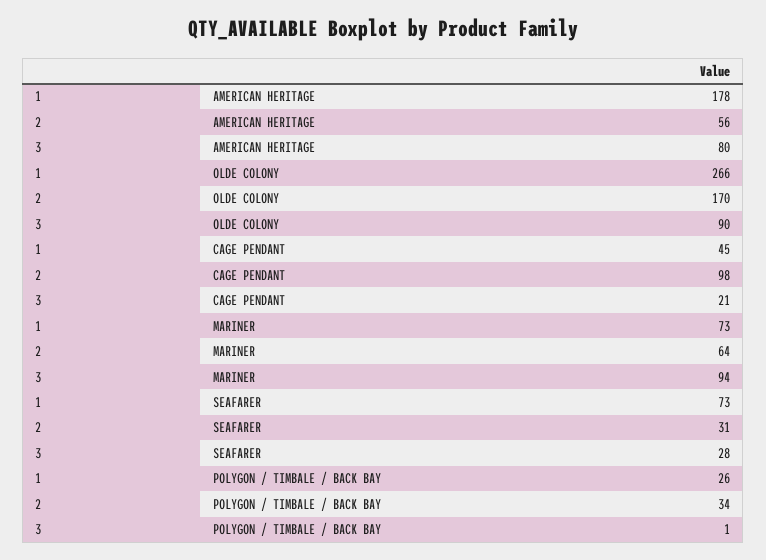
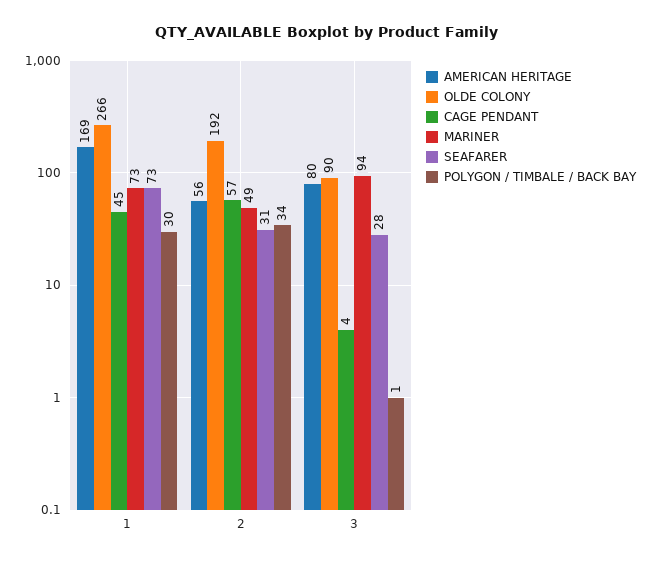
AMERICAN HERITAGE, 1: 178 -> 169
OLDE COLONY, 2: 170 -> 192
CAGE PENDANT, 2: 98 -> 57
CAGE PENDANT, 3: 21 -> 4
MARINER, 2: 64 -> 49
POLYGON / TIMBALE / BACK BAY, 1: 26 -> 30

